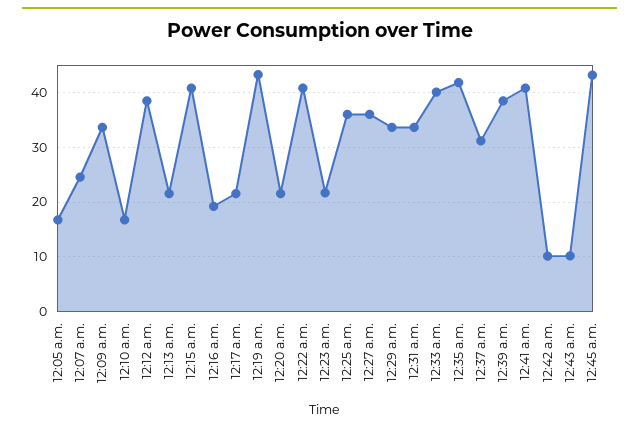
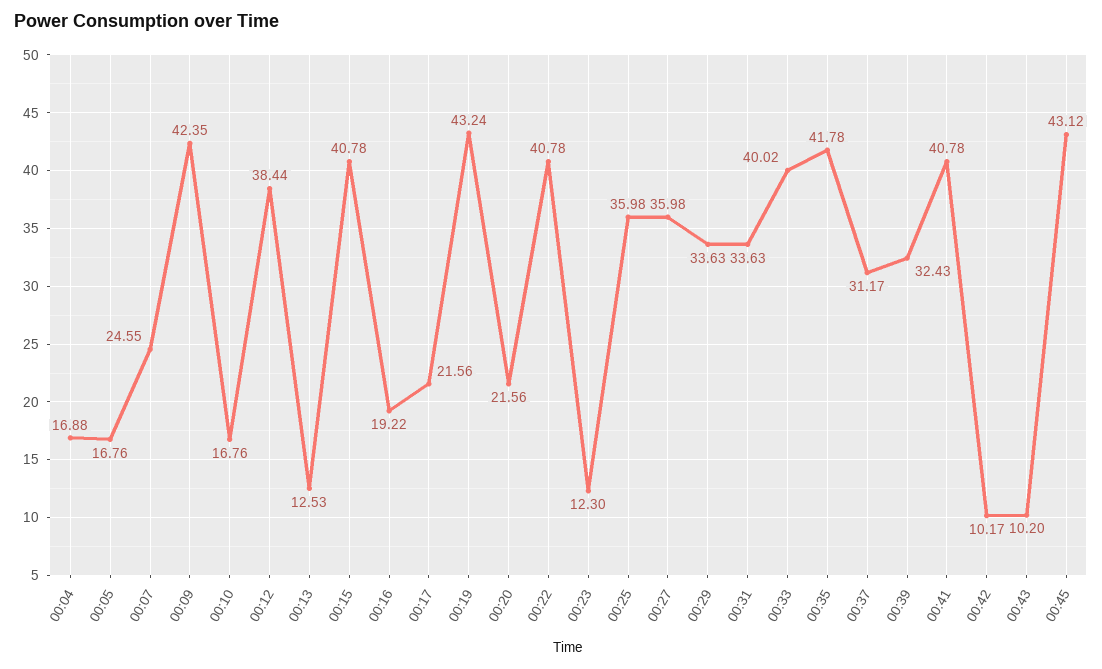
12:09 a.m.: 34 -> 42.35
12:13 a.m.: 22 -> 12.53
12:23 a.m.: 22 -> 12.3
12:39 a.m.: 38 -> 32.43
00:04: none -> 16.88

